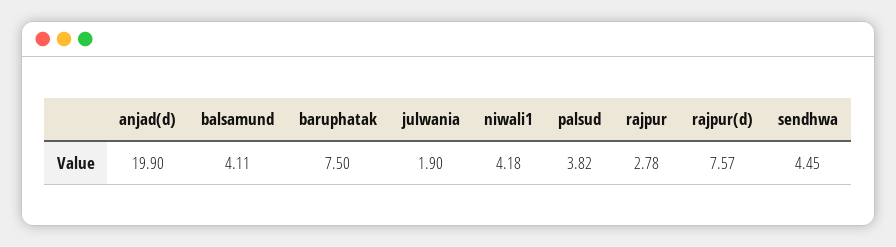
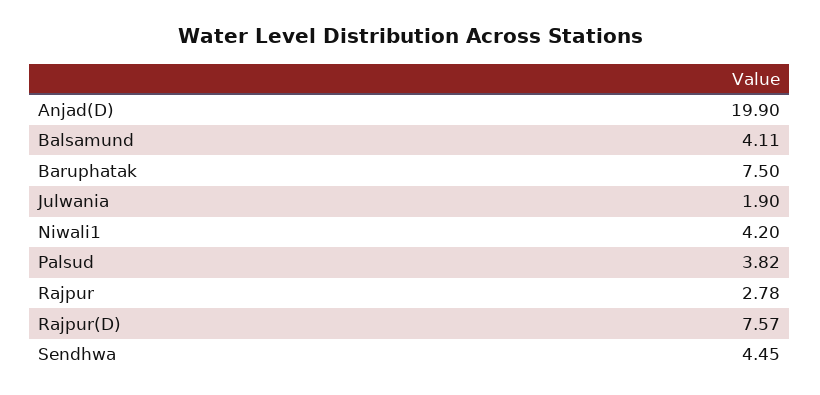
niwali1: 4.18 -> 4.2

